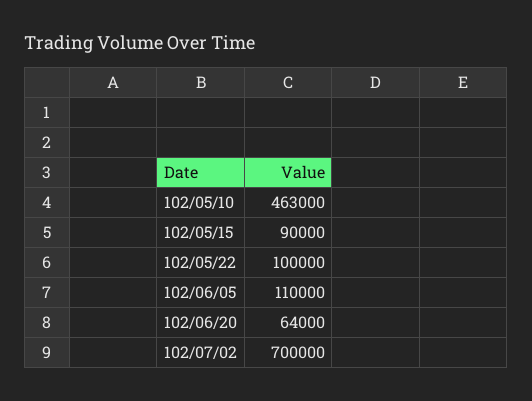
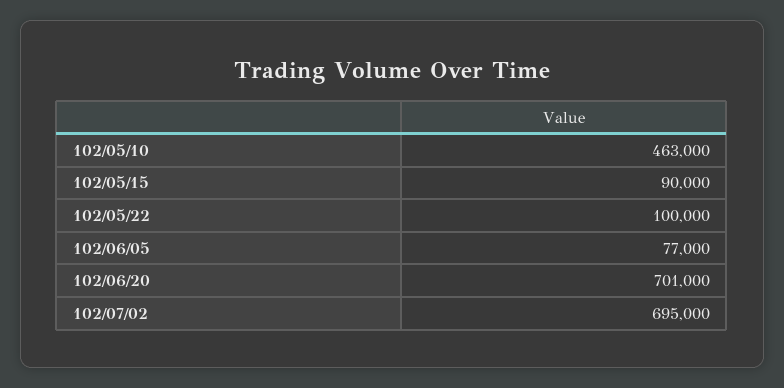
102/06/05: 110000 -> 77000
102/06/20: 64000 -> 701000
102/07/02: 700000 -> 695000

